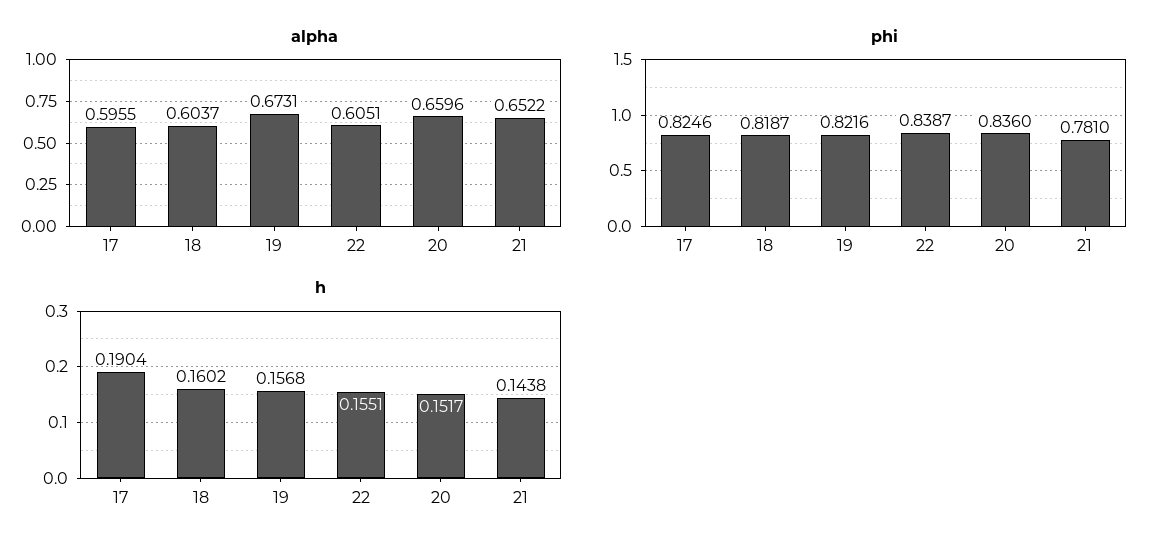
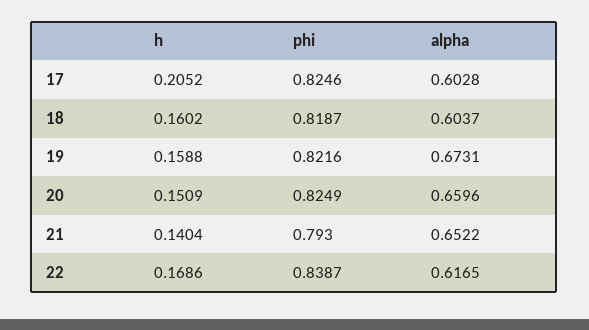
alpha, 17: 0.5955 -> 0.6028
alpha, 22: 0.6051 -> 0.6165
phi, 20: 0.836 -> 0.8249
phi, 21: 0.781 -> 0.793
h, 17: 0.1904 -> 0.2052
h, 19: 0.1568 -> 0.1588
h, 22: 0.1551 -> 0.1686
h, 20: 0.1517 -> 0.1509
h, 21: 0.1438 -> 0.1404

